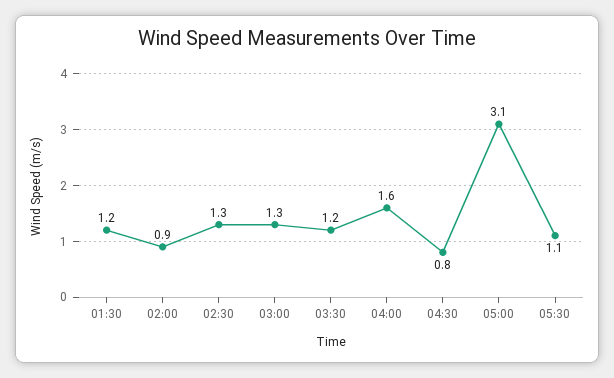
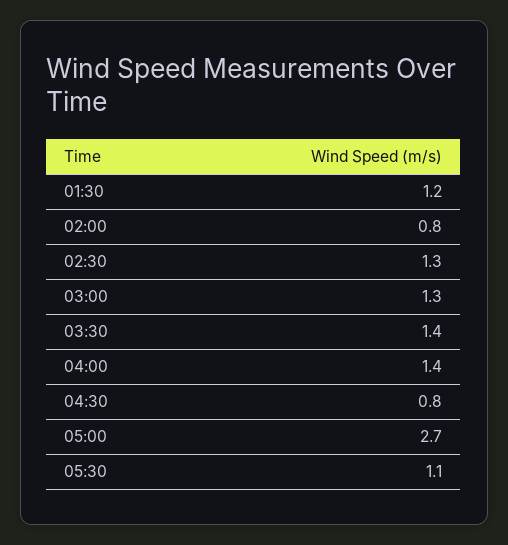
02:00: 0.9 -> 0.8
03:30: 1.2 -> 1.4
04:00: 1.6 -> 1.4
05:00: 3.1 -> 2.7

